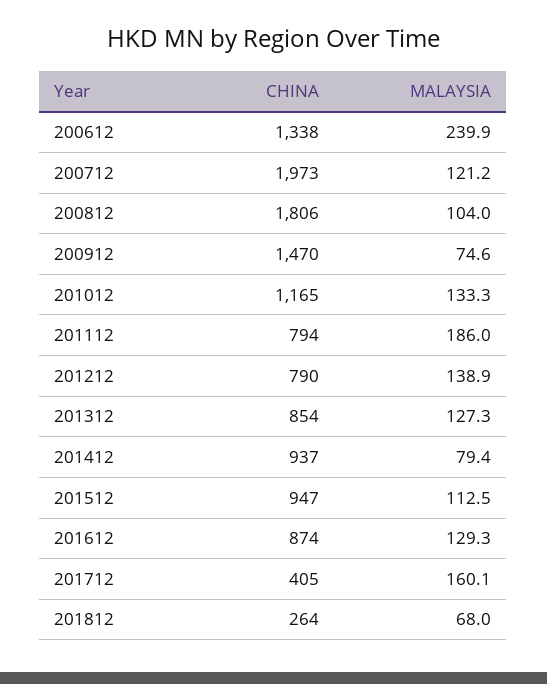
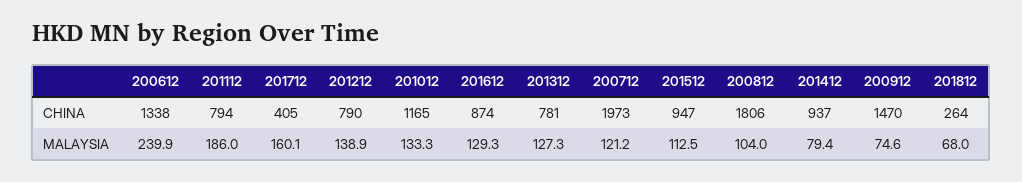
CHINA, 201312: 854 -> 781

